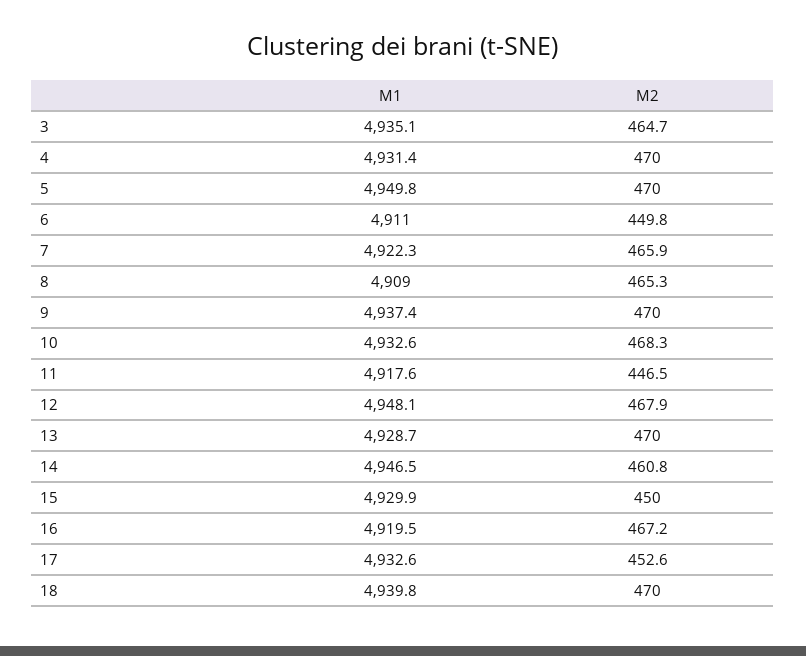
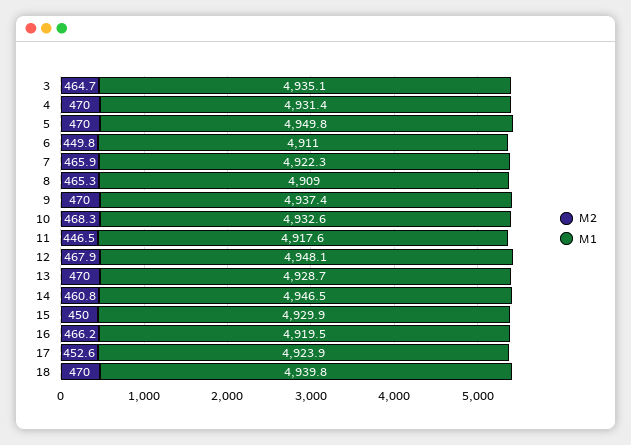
M2, 16: 467.2 -> 466.2
M1, 17: 4932.6 -> 4923.9

